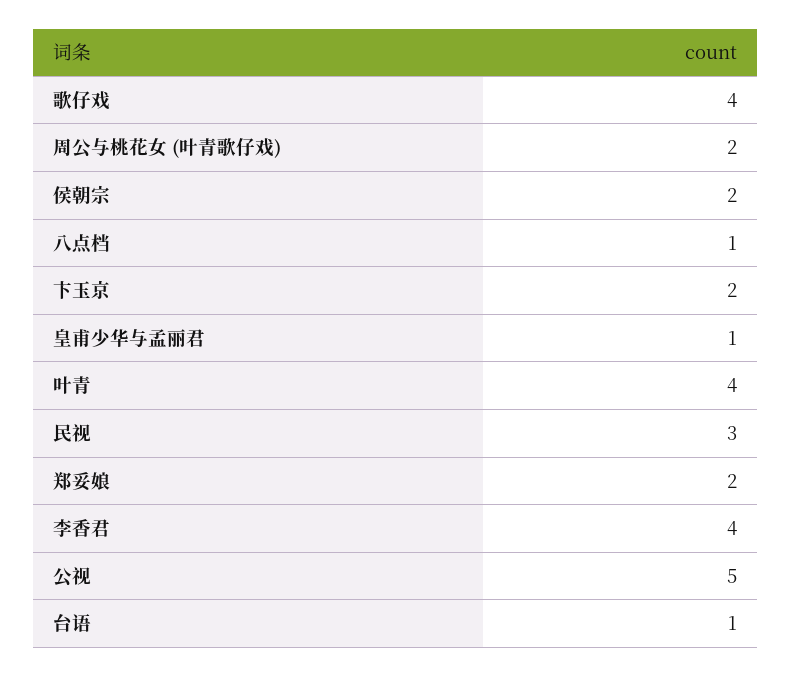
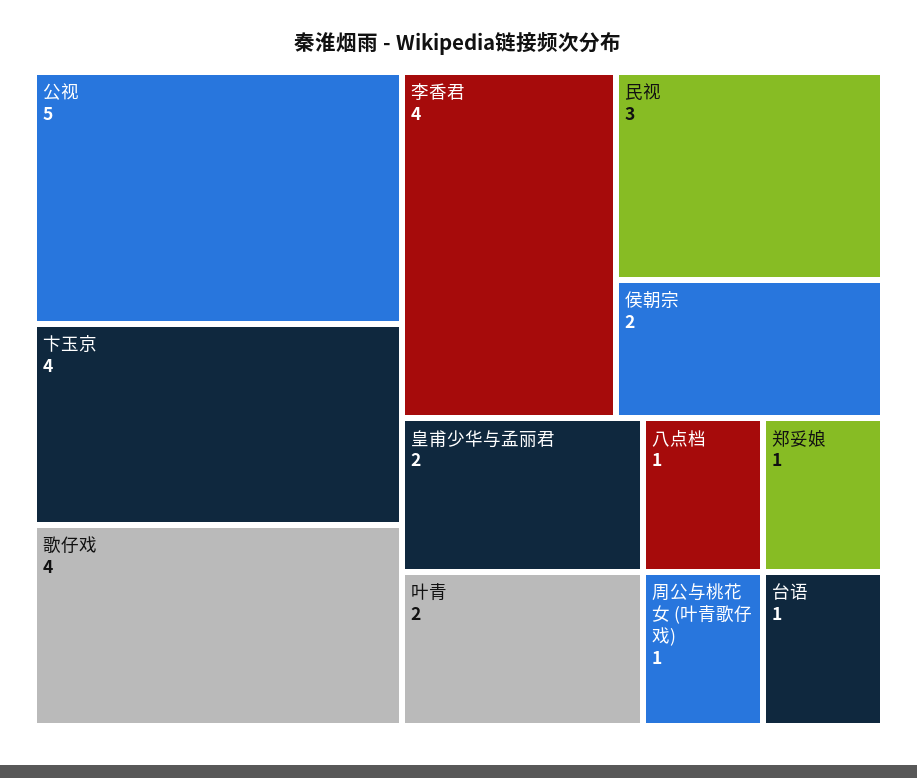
周公与桃花女 (叶青歌仔戏): 2 -> 1
卞玉京: 2 -> 4
皇甫少华与孟丽君: 1 -> 2
叶青: 4 -> 2
郑妥娘: 2 -> 1

